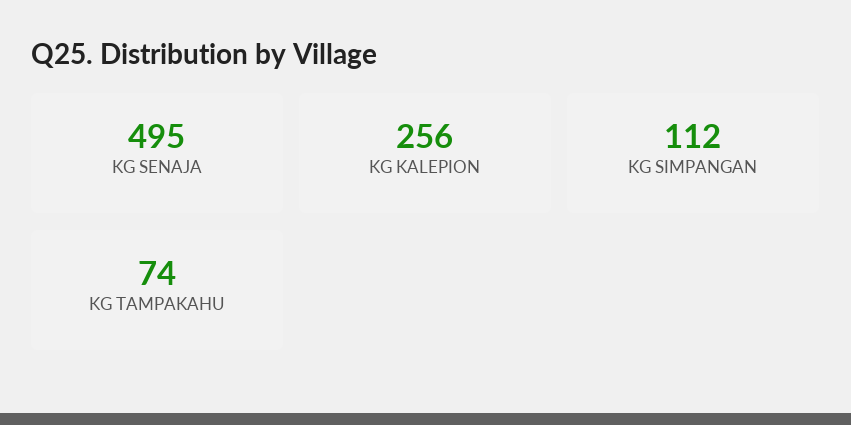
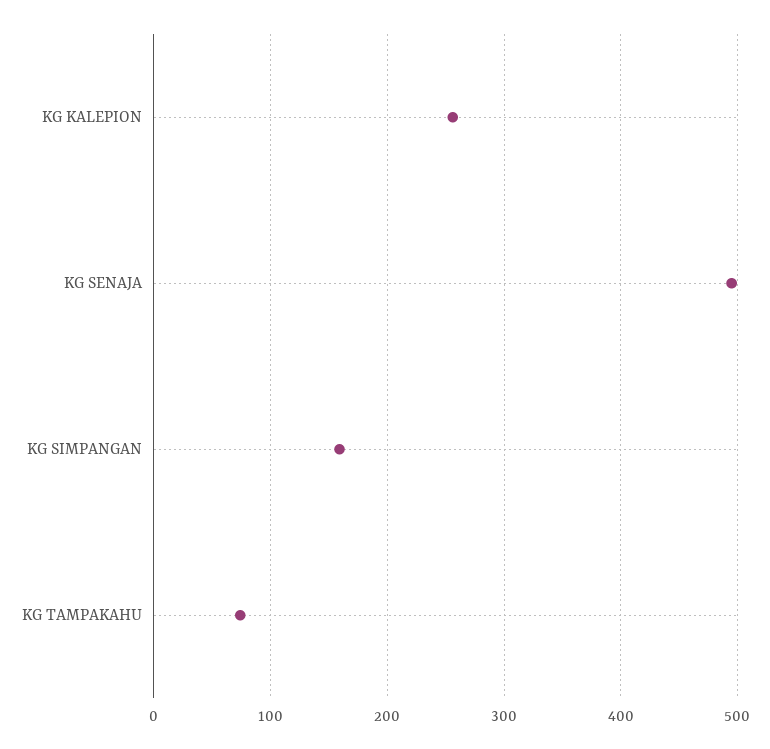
KG SIMPANGAN: 112 -> 160

